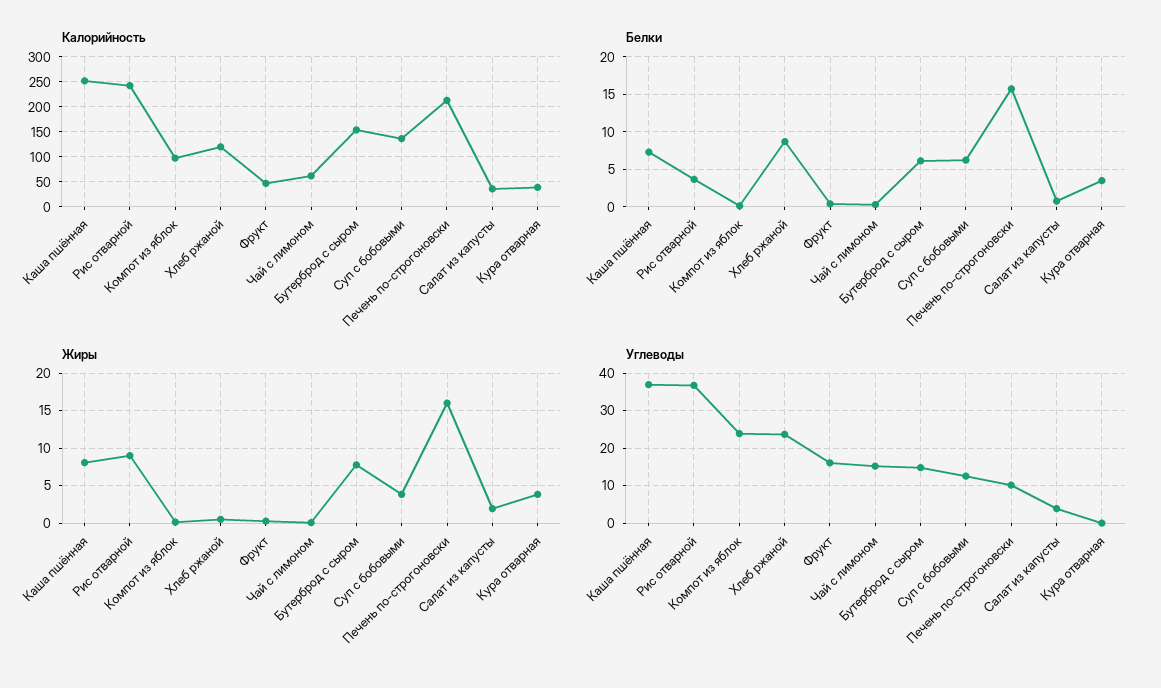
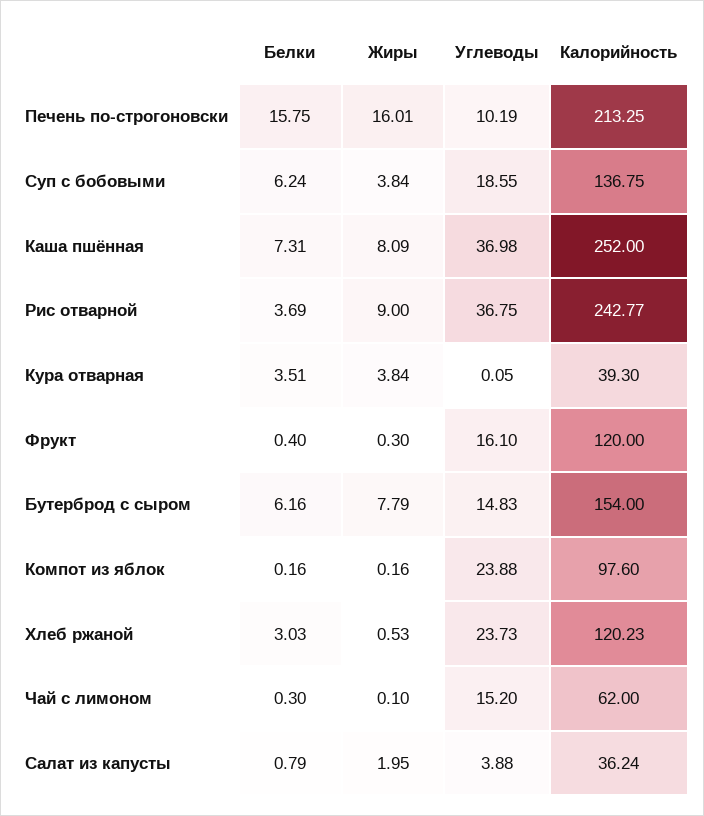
Калорийность, Фрукт: 50 -> 120
Белки, Хлеб ржаной: 9 -> 3.03
Углеводы, Суп с бобовыми: 12 -> 18.55

